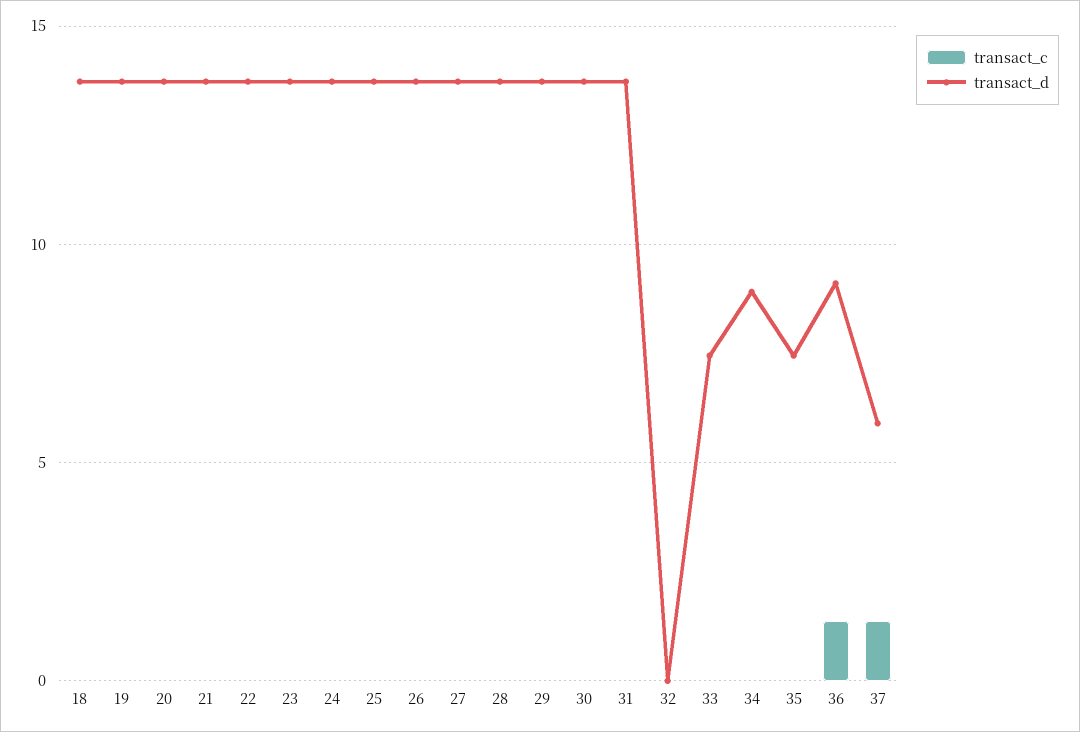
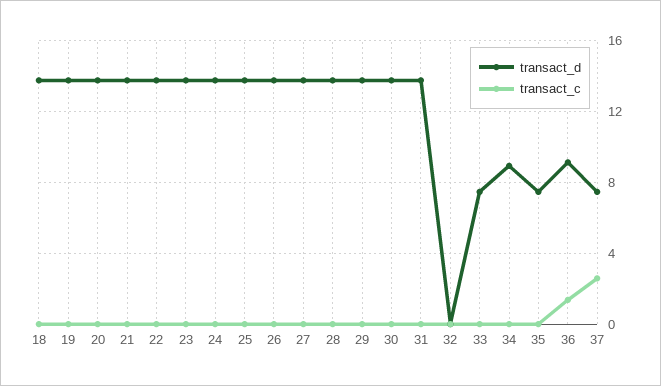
transact_c, 37: 1.5 -> 2.5
transact_d, 37: 6 -> 7.5

